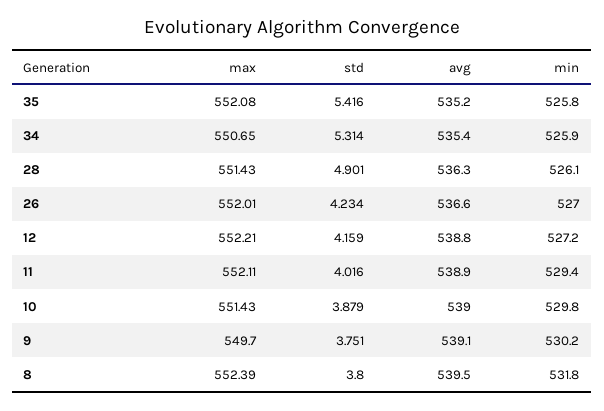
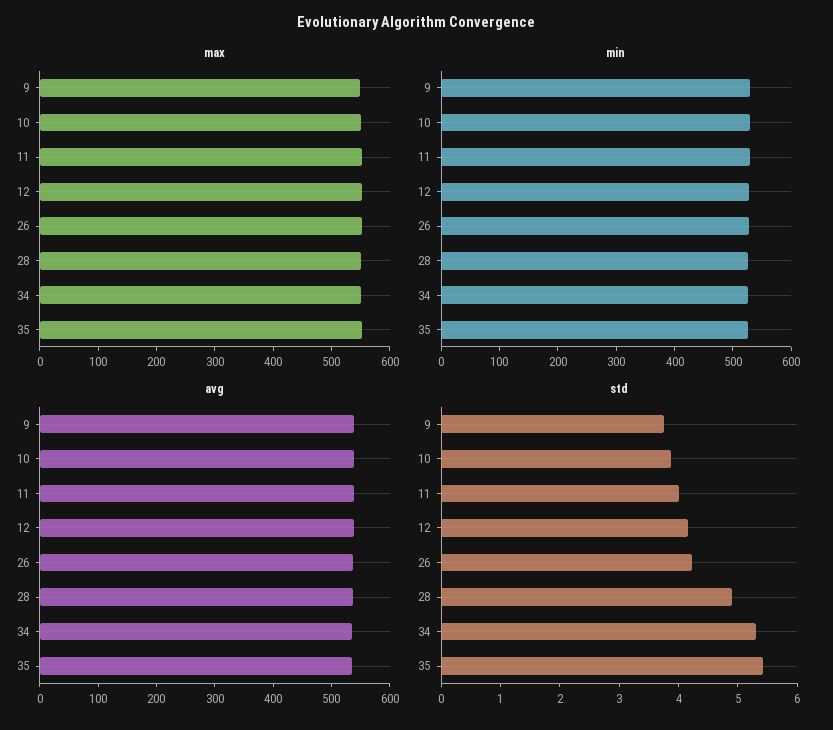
max, 8: 552.39 -> none
std, 8: 3.8 -> none
avg, 8: 539.5 -> none
min, 8: 531.8 -> none

